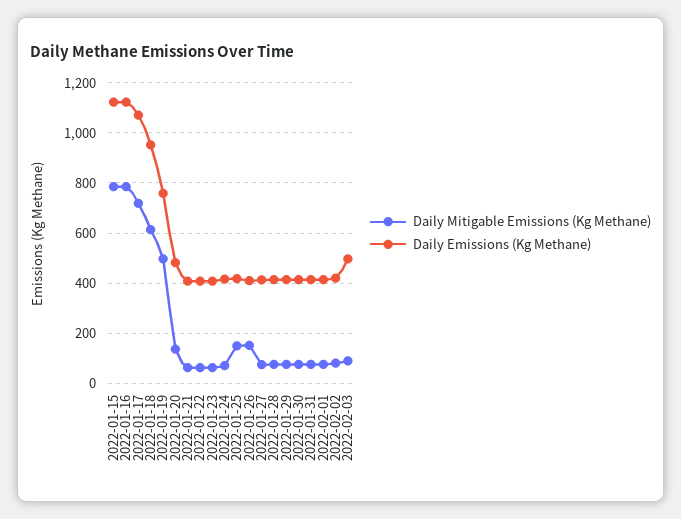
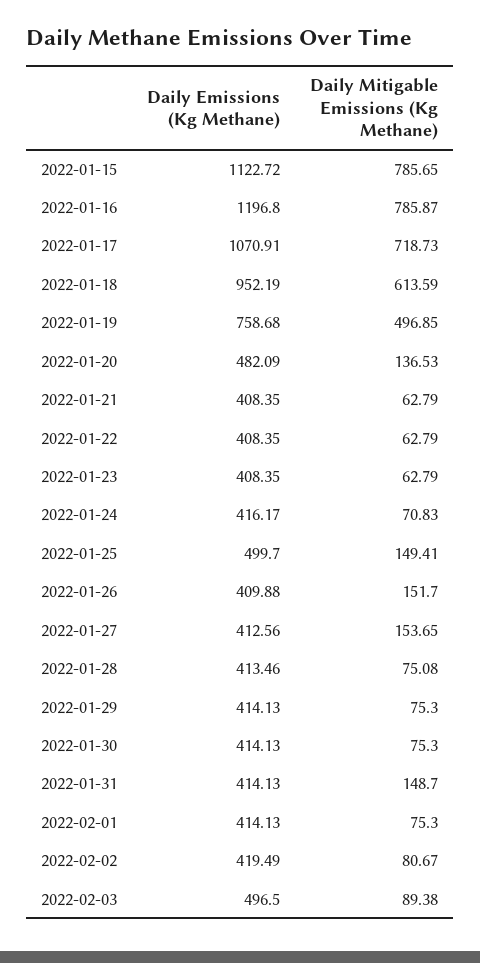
Daily Emissions (Kg Methane), 2022-01-16: 1125 -> 1196.8
Daily Emissions (Kg Methane), 2022-01-25: 425 -> 499.7
Daily Mitigable Emissions (Kg Methane), 2022-01-27: 75 -> 153.65
Daily Mitigable Emissions (Kg Methane), 2022-01-31: 75 -> 148.7

